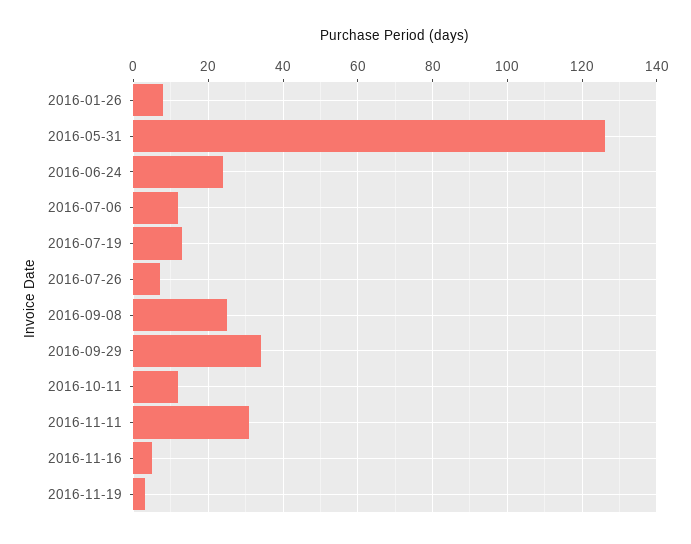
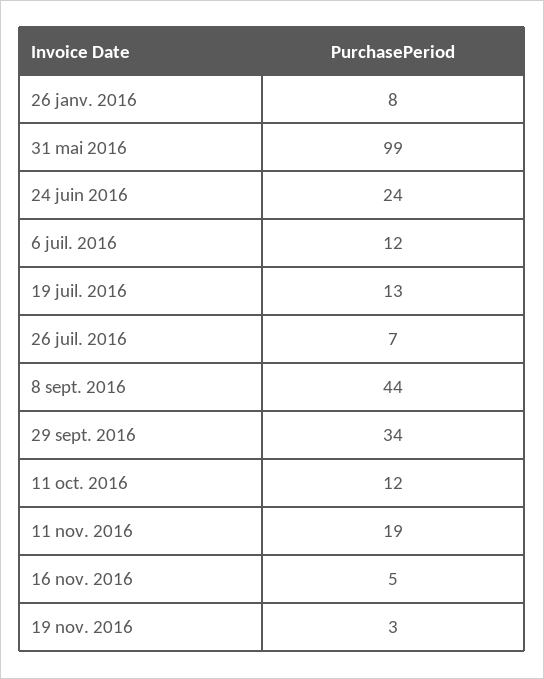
2016-05-31: 125 -> 99
2016-09-08: 25 -> 44
2016-11-11: 30 -> 19

